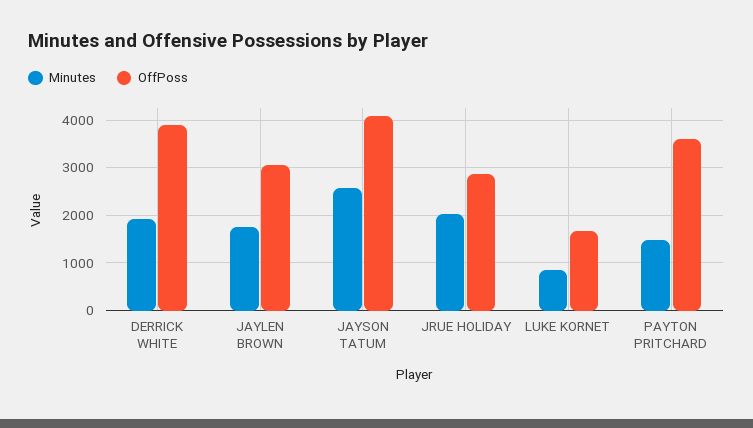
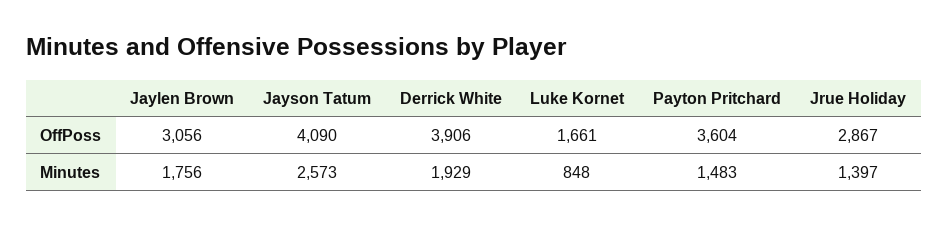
Minutes, JRUE HOLIDAY: 2000 -> 1397

